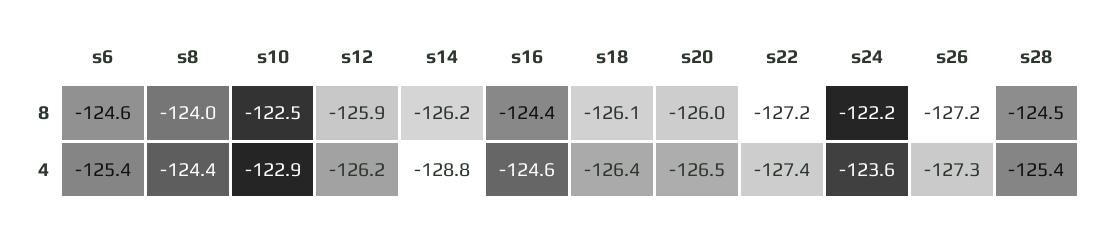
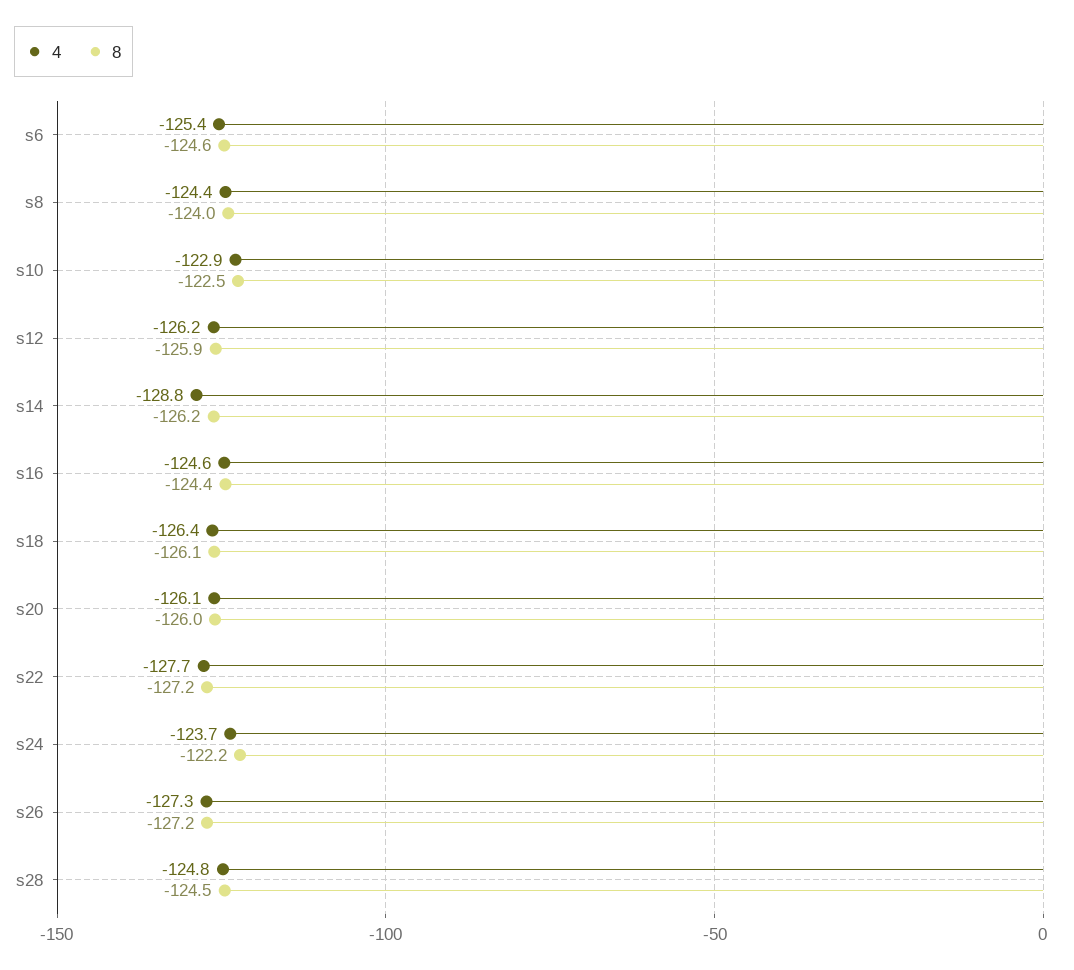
4, s20: -126.5 -> -126.1
4, s22: -127.4 -> -127.7
4, s24: -123.6 -> -123.7
4, s28: -125.4 -> -124.8

